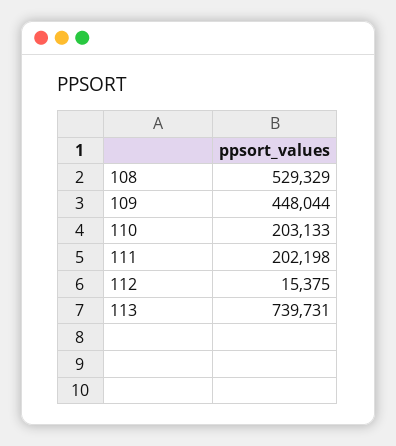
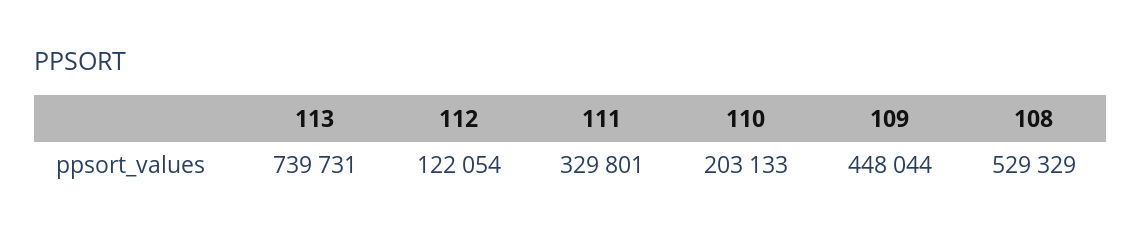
111: 202198 -> 329801
112: 15375 -> 122054

